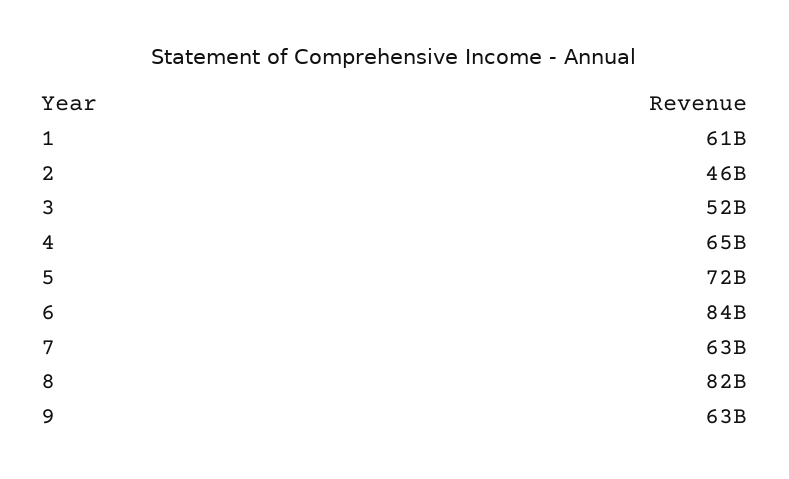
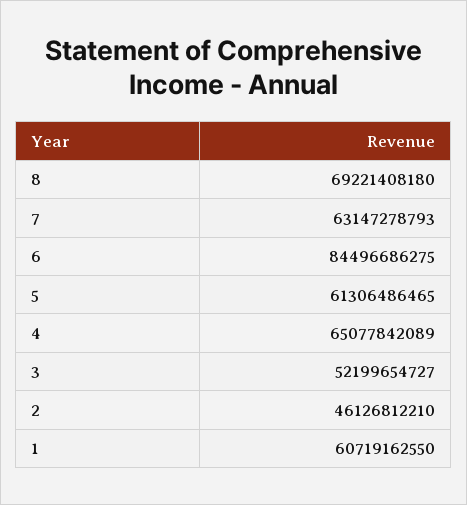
5: 72000000000 -> 61306486465
8: 82000000000 -> 69221408180
9: 63000000000 -> none

